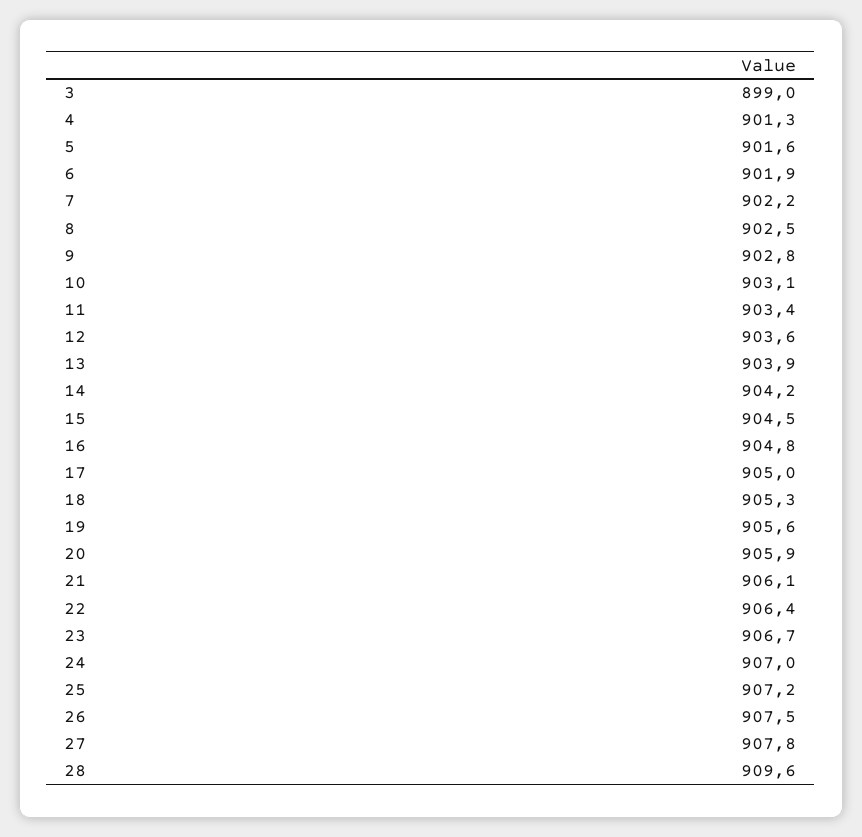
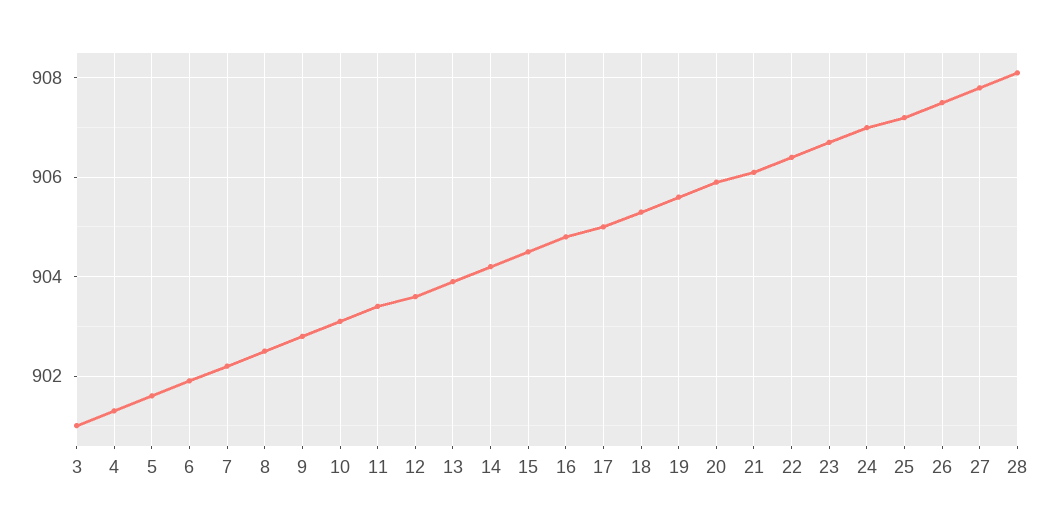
3: 899 -> 901
28: 909.6 -> 908

